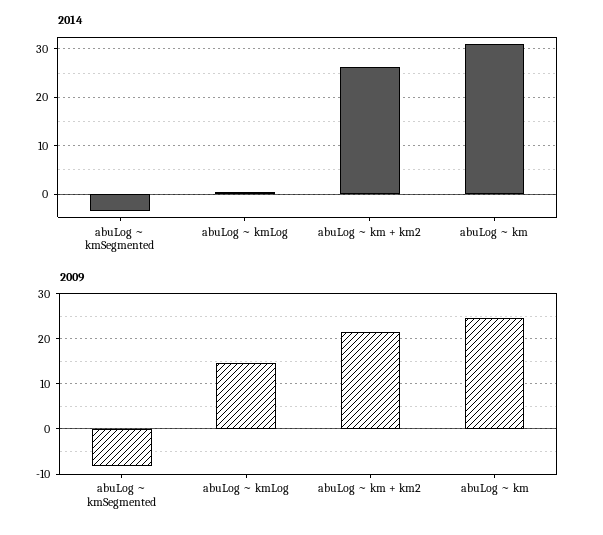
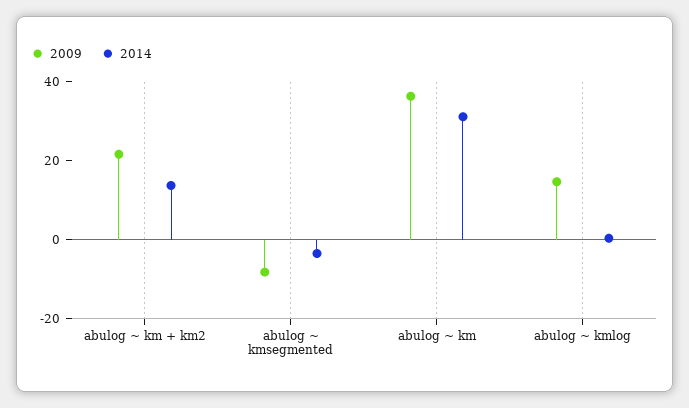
2014, abuLog ~ km + km2: 26 -> 15
2009, abuLog ~ km: 24 -> 35

